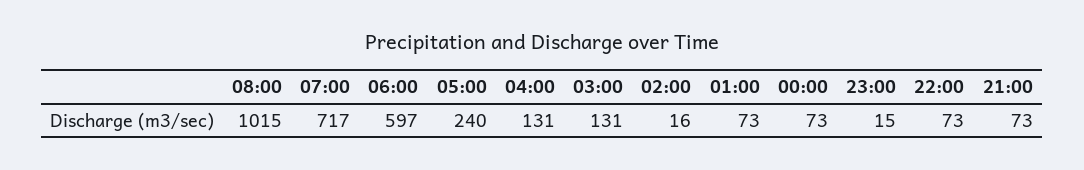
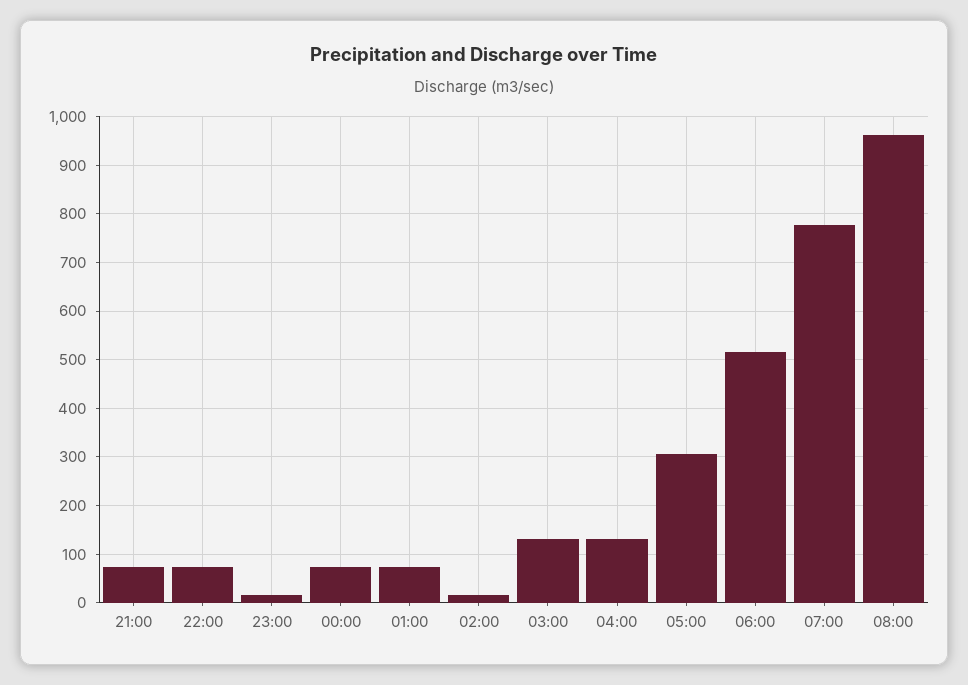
08:00: 1015 -> 960
07:00: 717 -> 780
06:00: 597 -> 520
05:00: 240 -> 300

